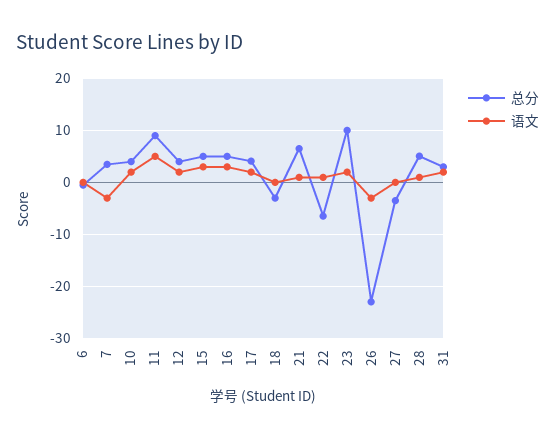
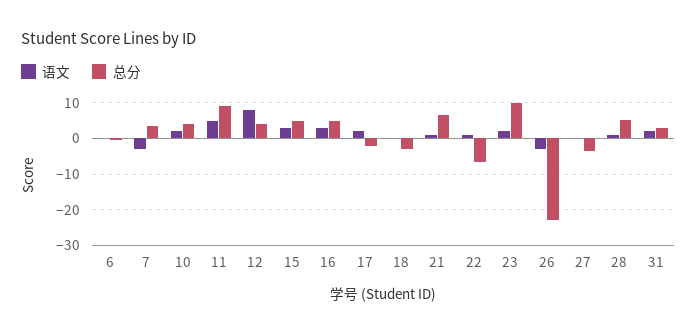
语文, 12: 2 -> 8
总分, 17: 4 -> -2

